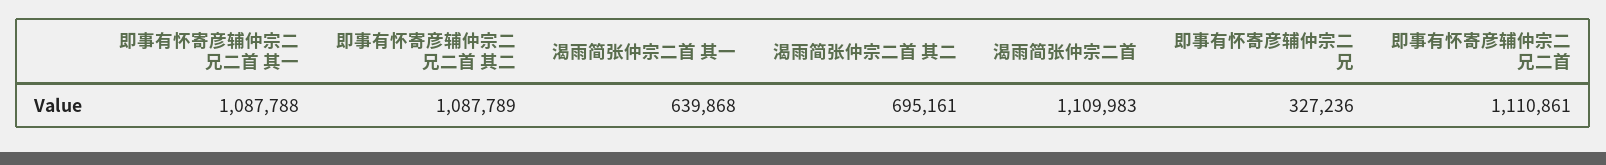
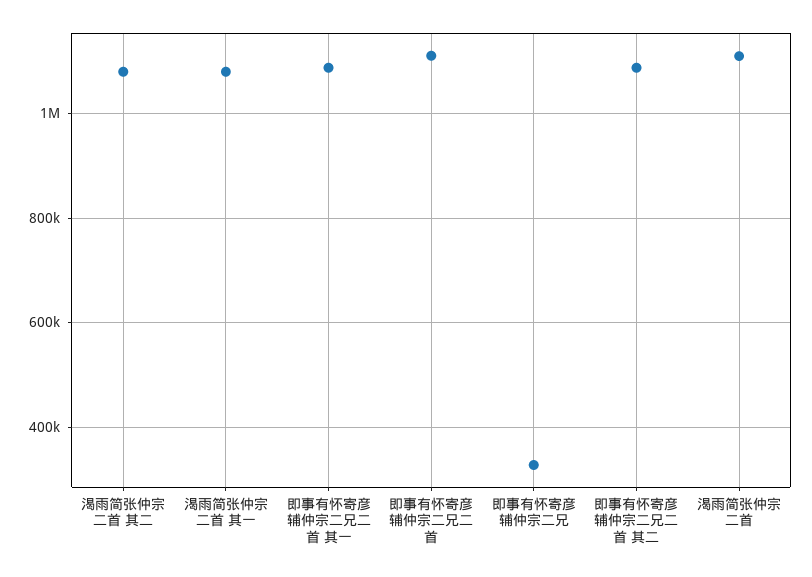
渴雨简张仲宗二首 其一: 639868 -> 1080000
渴雨简张仲宗二首 其二: 695161 -> 1080000

